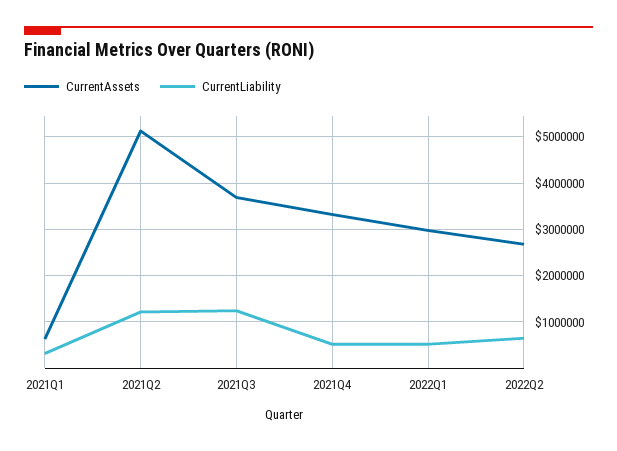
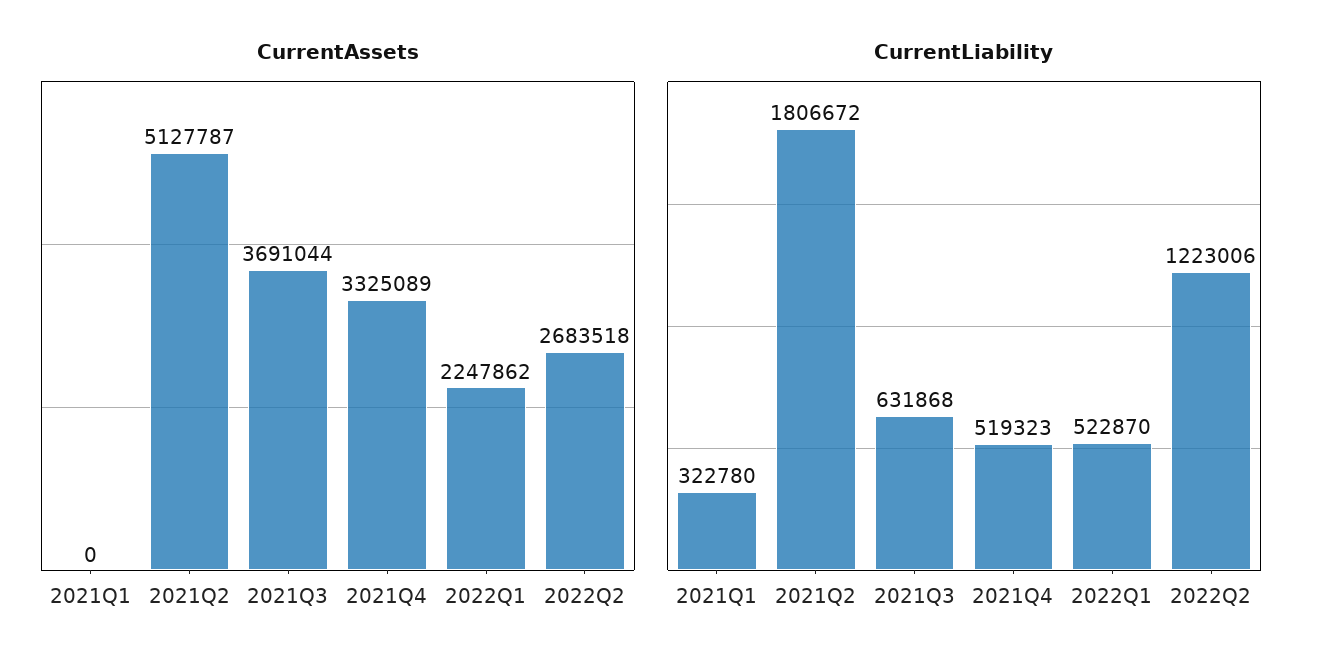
CurrentAssets, 2021Q1: 600000 -> 0
CurrentLiability, 2021Q2: 1200000 -> 1806672
CurrentLiability, 2021Q3: 1200000 -> 631868
CurrentAssets, 2022Q1: 3000000 -> 2247862
CurrentLiability, 2022Q2: 600000 -> 1223006

